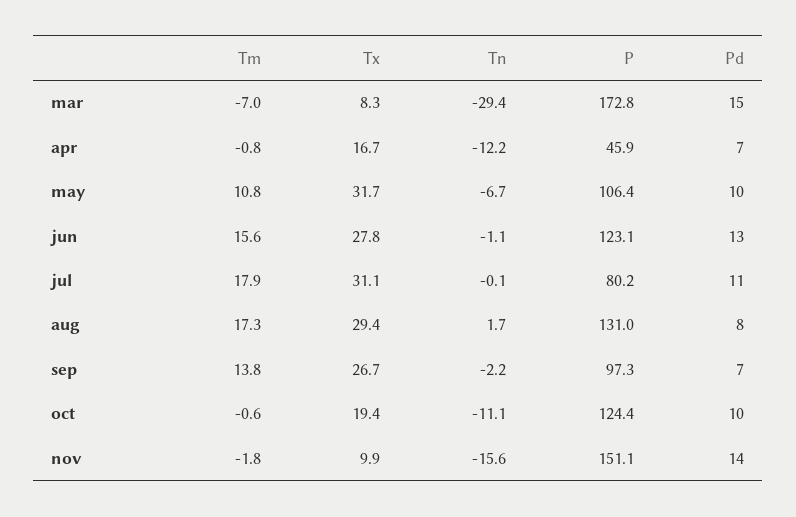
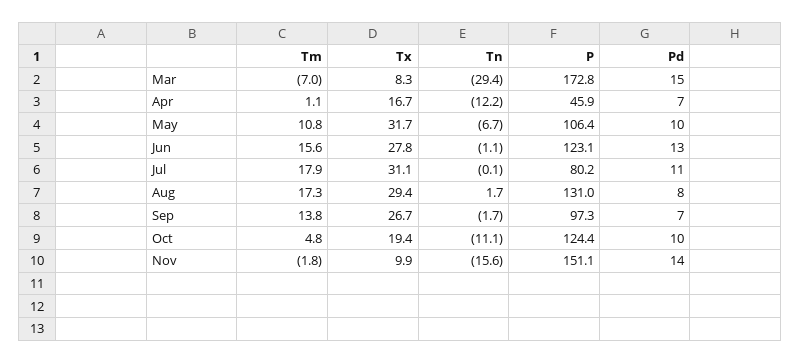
Tm, apr: -0.8 -> 1.1
Tn, sep: -2.2 -> -1.7
Tm, oct: -0.6 -> 4.8

